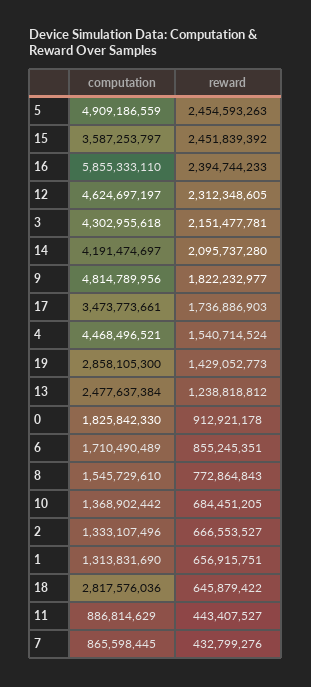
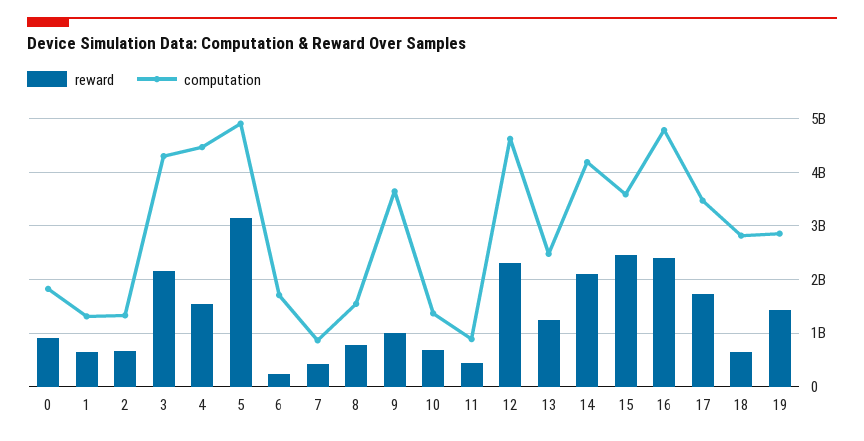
reward, 5: 2454593263 -> 3200000000
computation, 16: 5855333110 -> 4800000000
computation, 9: 4814789956 -> 3600000000
reward, 9: 1822232977 -> 1000000000
reward, 6: 855245351 -> 200000000

